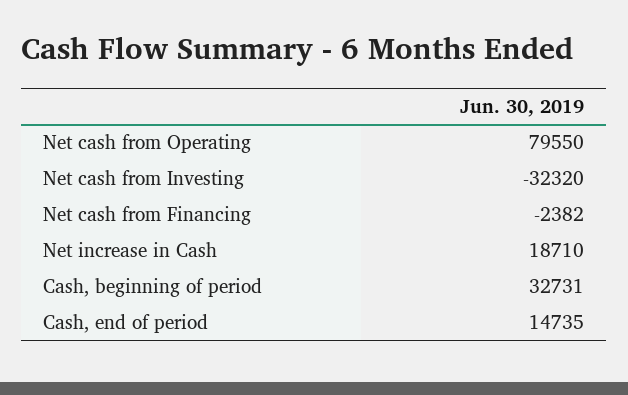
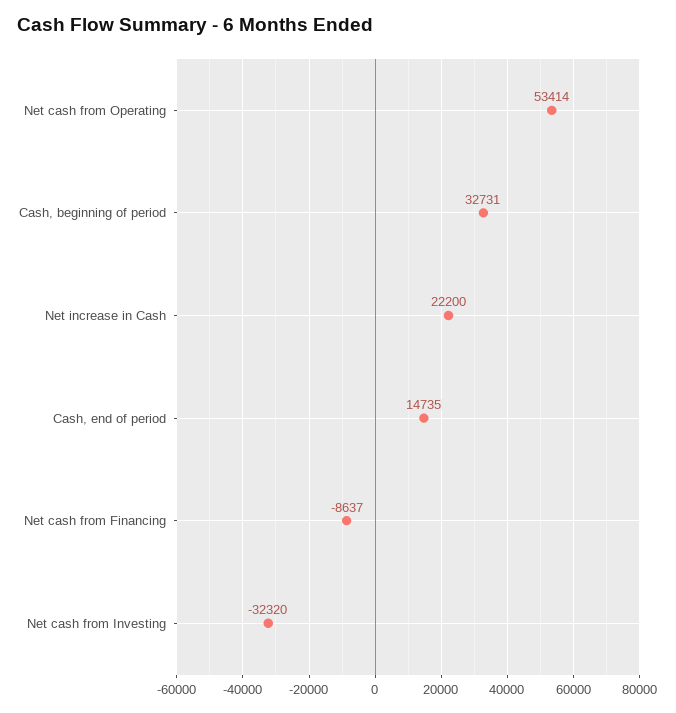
Net cash from Operating: 79550 -> 53414
Net cash from Financing: -2382 -> -8637
Net increase in Cash: 18710 -> 22200

